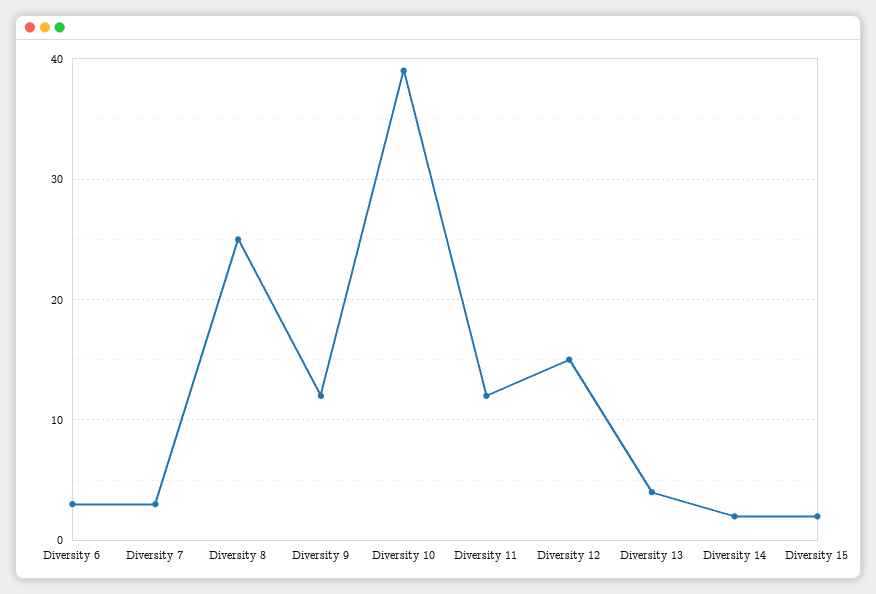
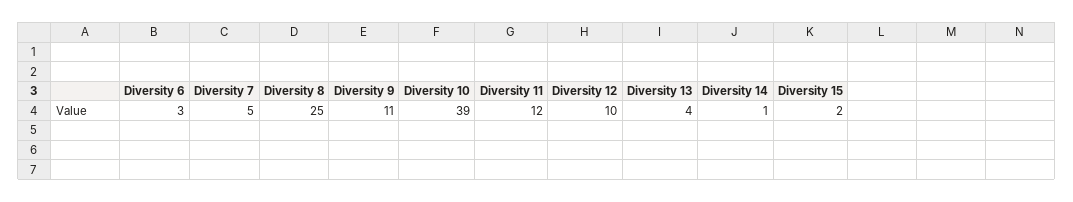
Diversity 7: 3 -> 5
Diversity 9: 12 -> 11
Diversity 12: 15 -> 10
Diversity 14: 2 -> 1

